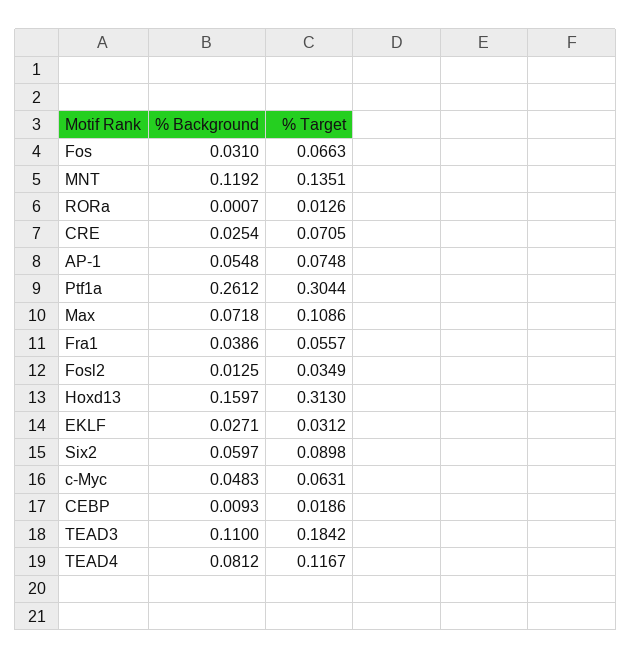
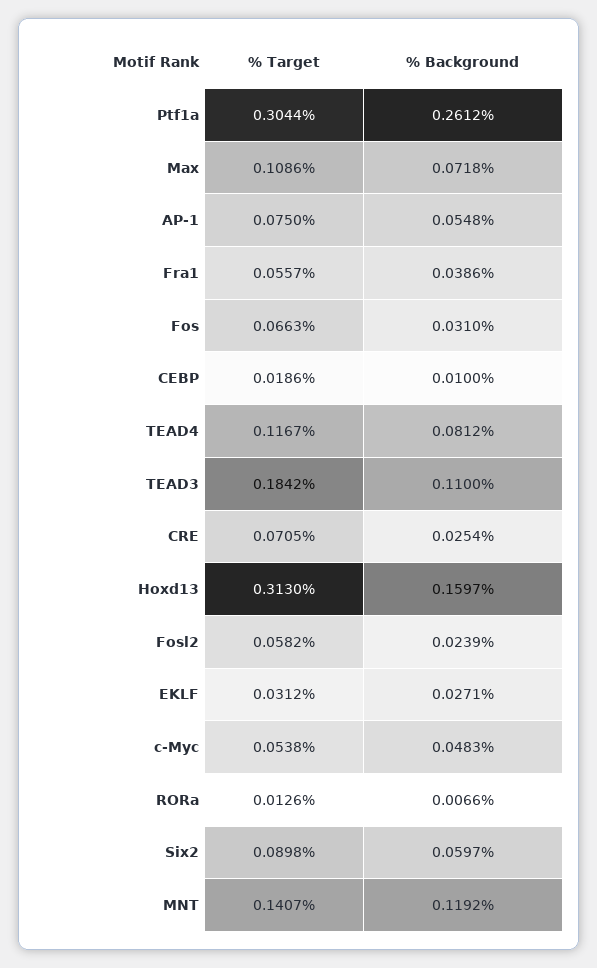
% Target, MNT: 0.1351 -> 0.1407
% Background, RORa: 0.0007 -> 0.0066
% Target, AP-1: 0.0748 -> 0.075
% Background, Fosl2: 0.0125 -> 0.0239
% Target, Fosl2: 0.0349 -> 0.0582
% Target, c-Myc: 0.0631 -> 0.0538
% Background, CEBP: 0.0093 -> 0.01

